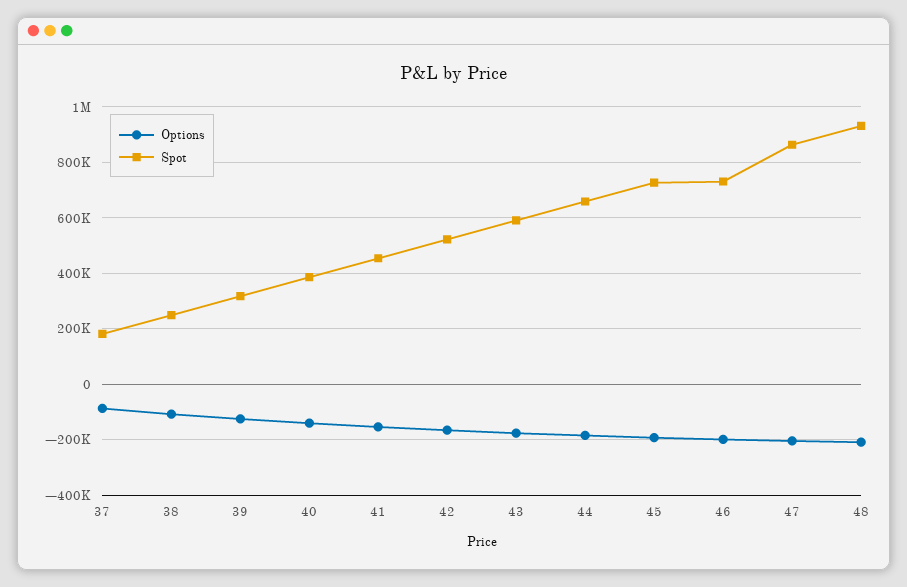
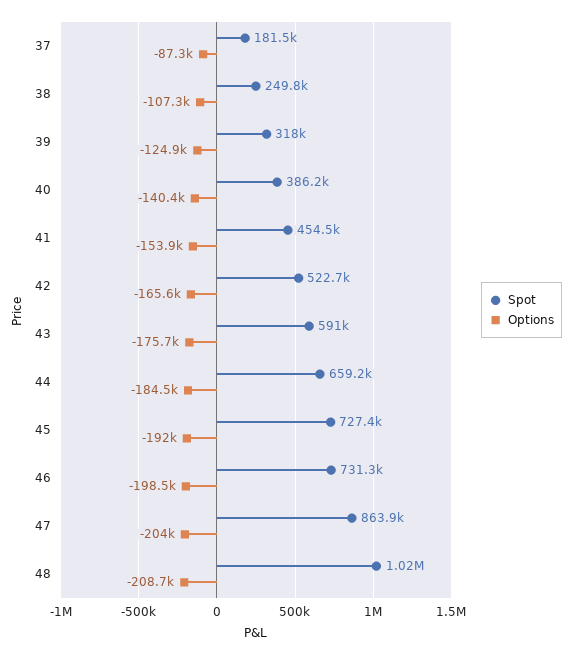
Spot, 48: 925000 -> 1020000

